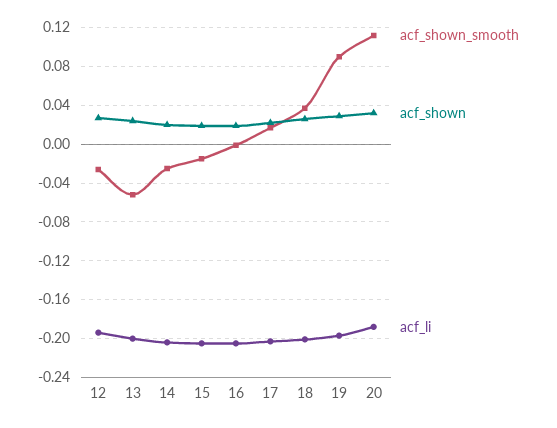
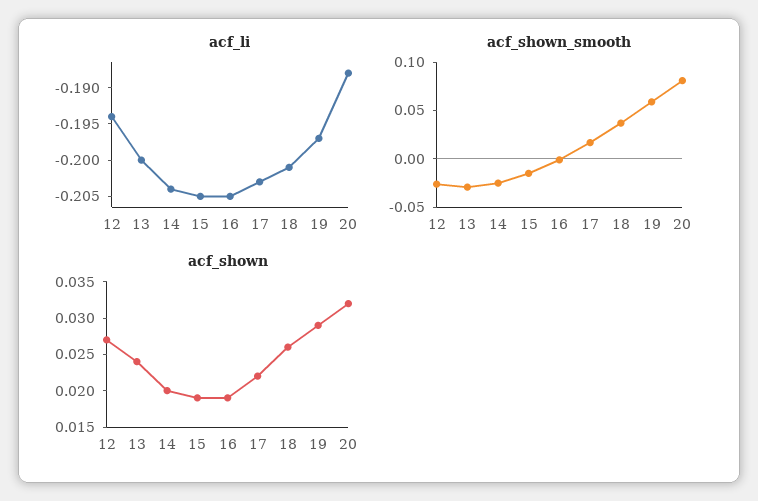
acf_shown_smooth, 13: -0.05 -> -0.03
acf_shown_smooth, 19: 0.09 -> 0.06
acf_shown_smooth, 20: 0.11 -> 0.08

